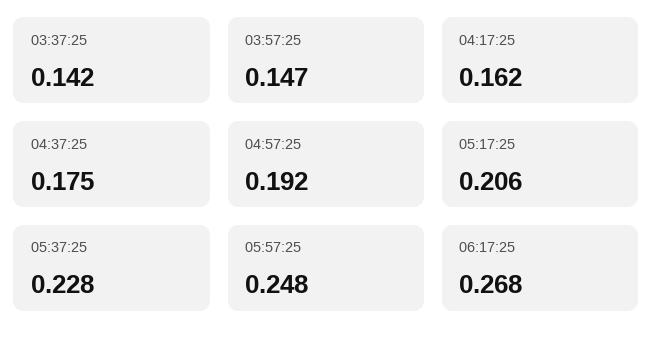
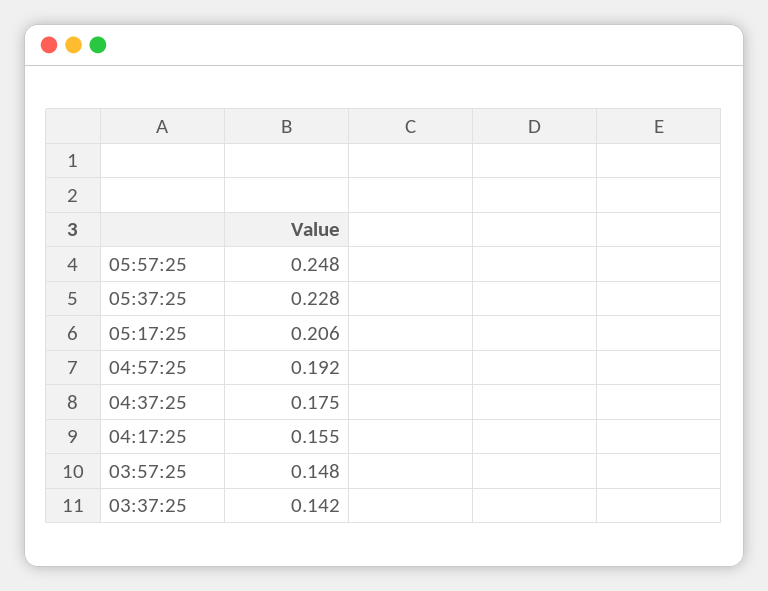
03:57:25: 0.147 -> 0.148
04:17:25: 0.162 -> 0.155
06:17:25: 0.268 -> none

